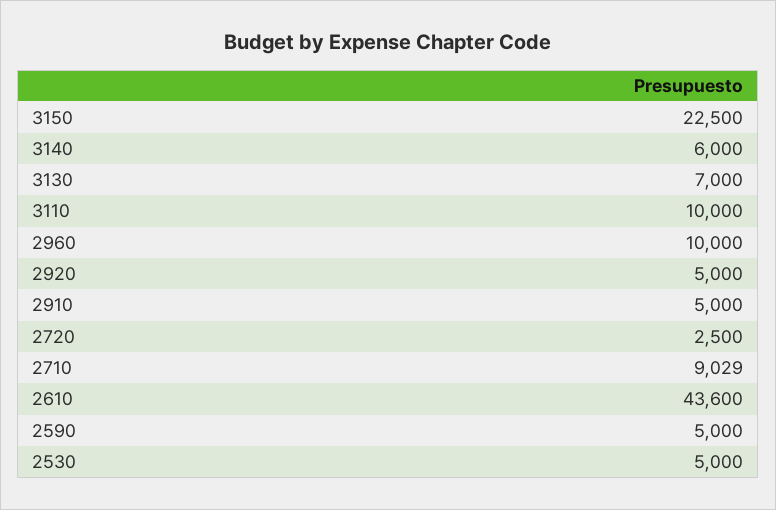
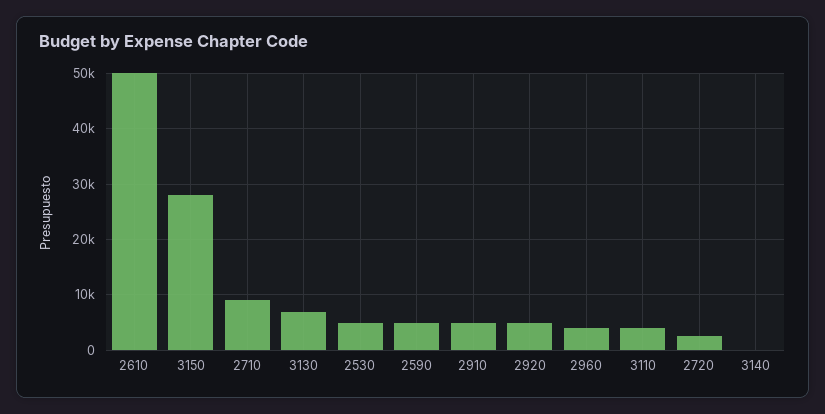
3150: 22500 -> 28000
3140: 6000 -> 0
3110: 10000 -> 4000
2960: 10000 -> 4000
2610: 43600 -> 50000

